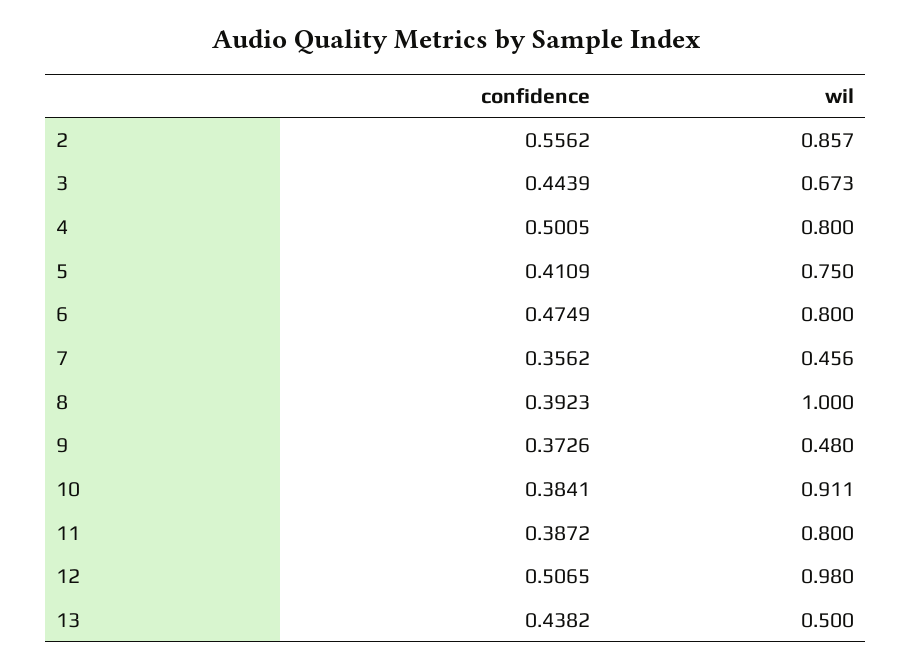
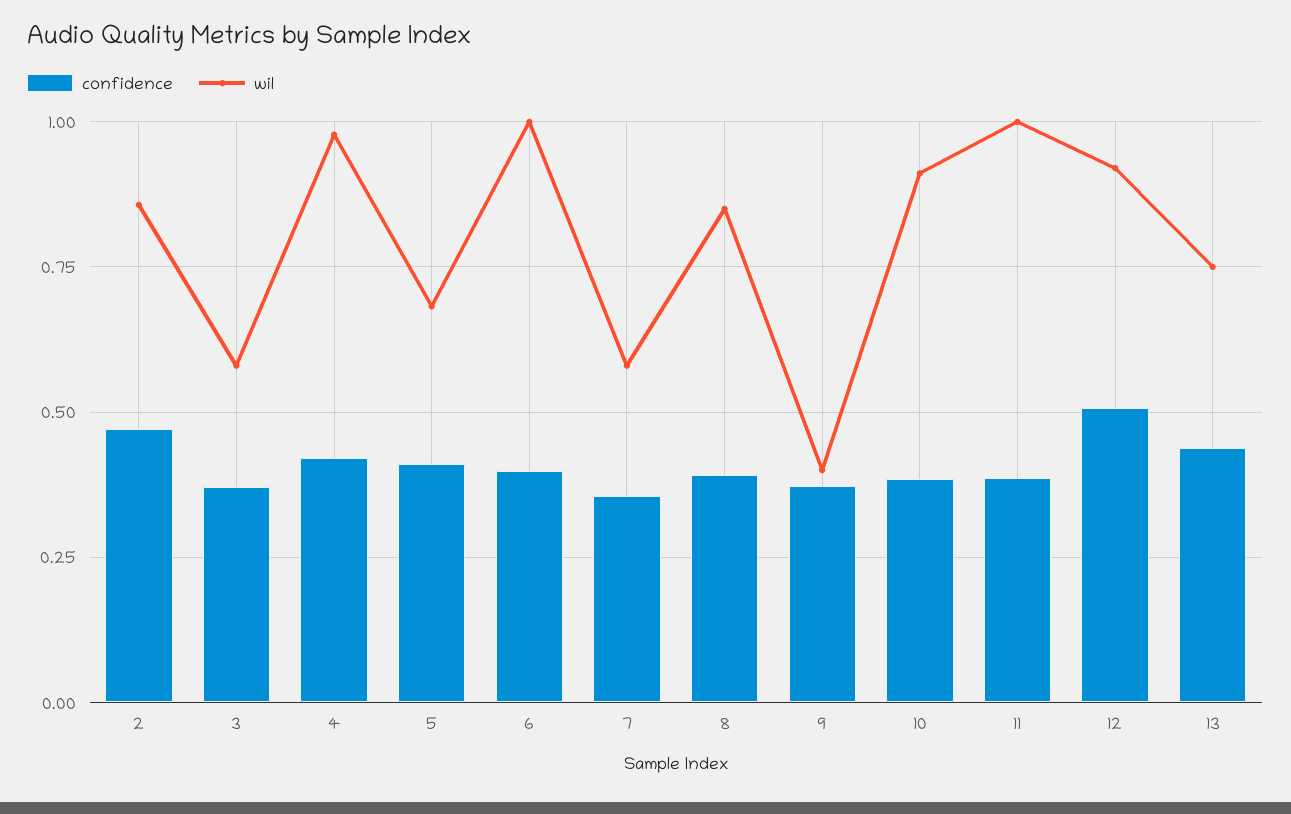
confidence, 2: 0.5562 -> 0.475
confidence, 3: 0.4439 -> 0.375
wil, 3: 0.673 -> 0.575
confidence, 4: 0.5005 -> 0.425
wil, 4: 0.8 -> 0.975
wil, 5: 0.75 -> 0.675
confidence, 6: 0.4749 -> 0.4
wil, 6: 0.8 -> 1
wil, 7: 0.456 -> 0.575
wil, 8: 1 -> 0.85
wil, 9: 0.48 -> 0.4
wil, 11: 0.8 -> 1
wil, 12: 0.98 -> 0.925
wil, 13: 0.5 -> 0.75

